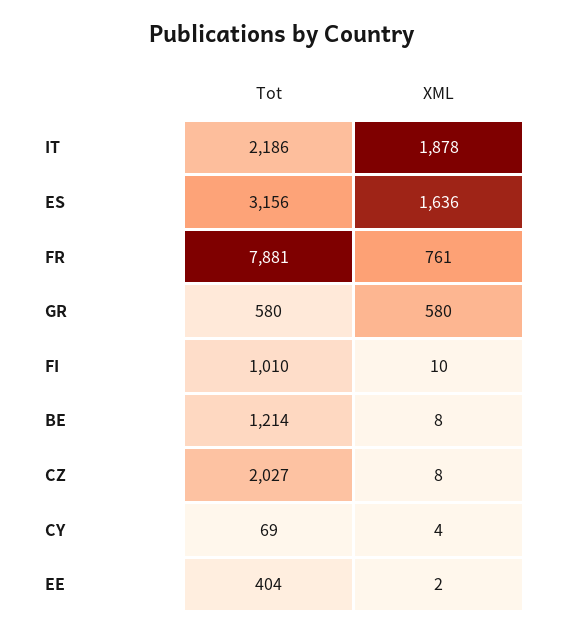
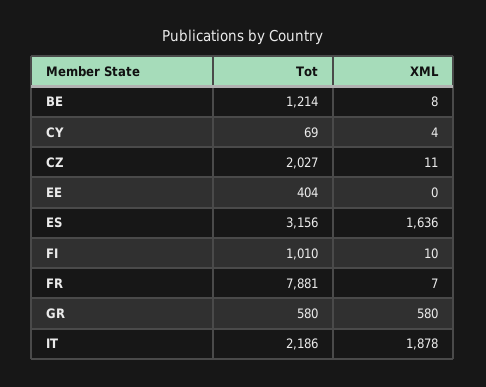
XML, FR: 761 -> 7
XML, CZ: 8 -> 11
XML, EE: 2 -> 0

